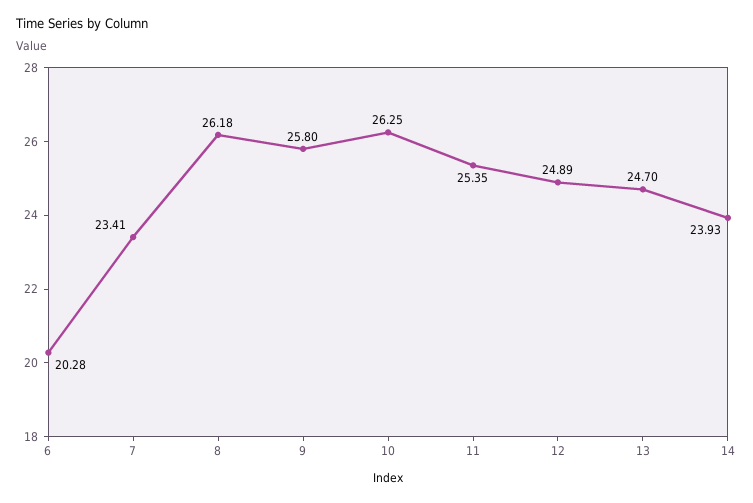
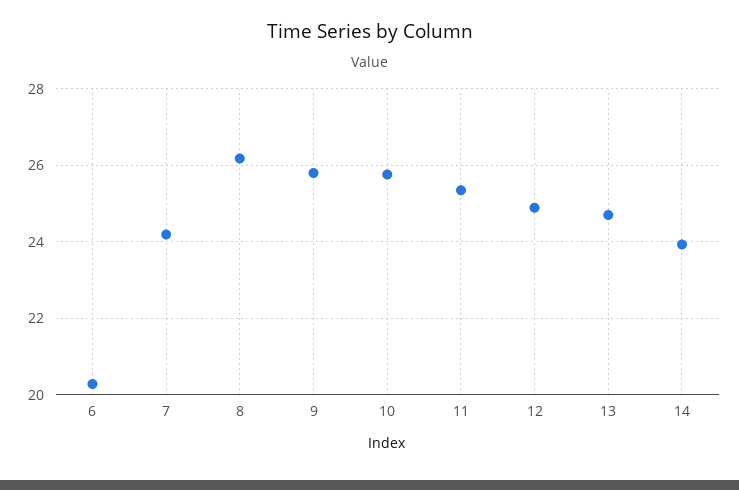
7: 23.41 -> 24.2
10: 26.25 -> 25.8

